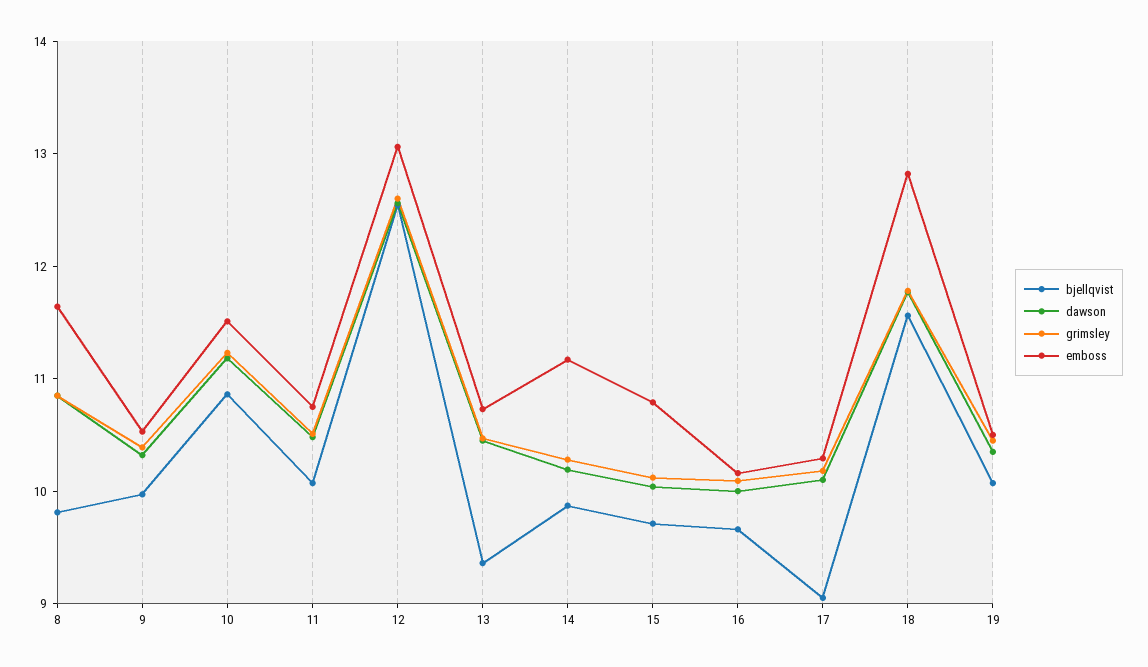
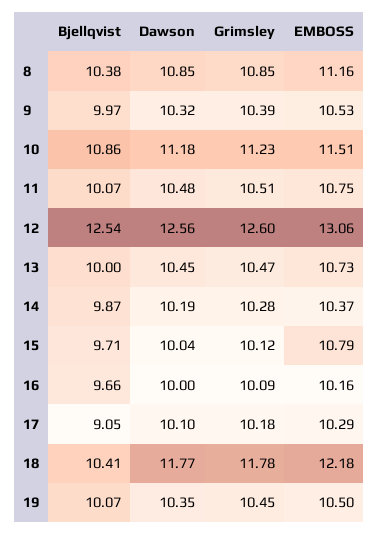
bjellqvist, 8: 9.8 -> 10.38
emboss, 8: 11.6 -> 11.16
bjellqvist, 13: 9.4 -> 10
emboss, 14: 11.2 -> 10.37
bjellqvist, 18: 11.6 -> 10.41
emboss, 18: 12.8 -> 12.18

